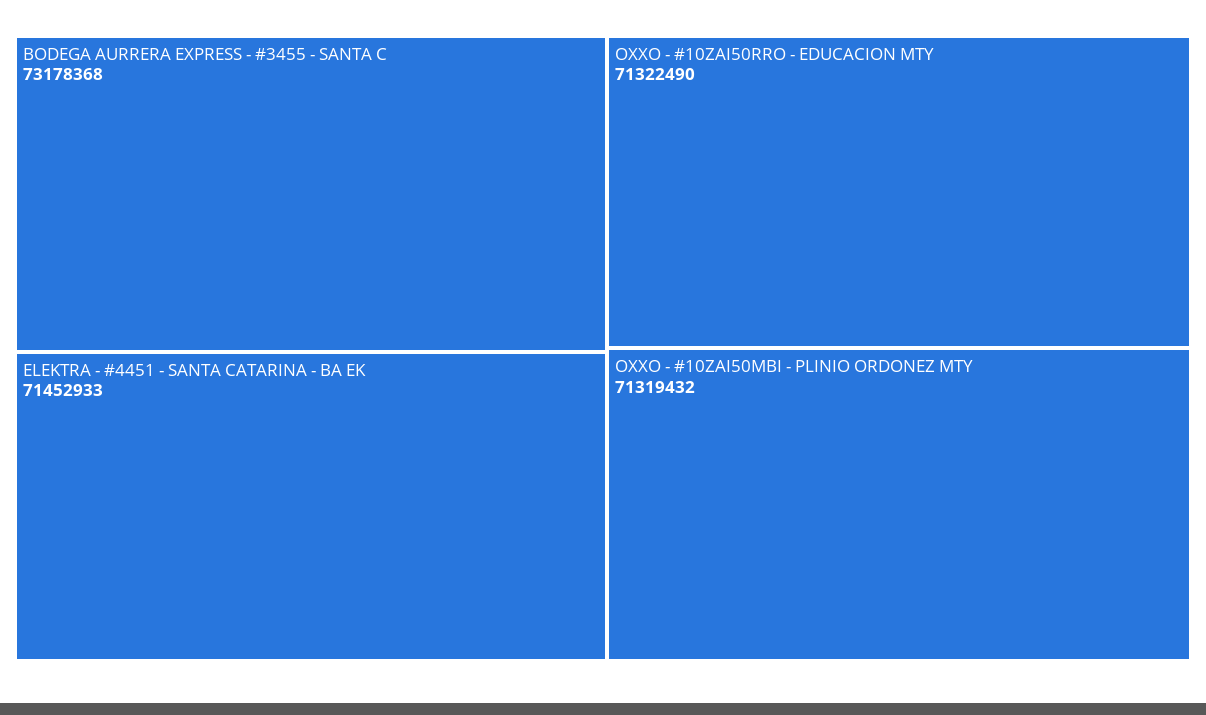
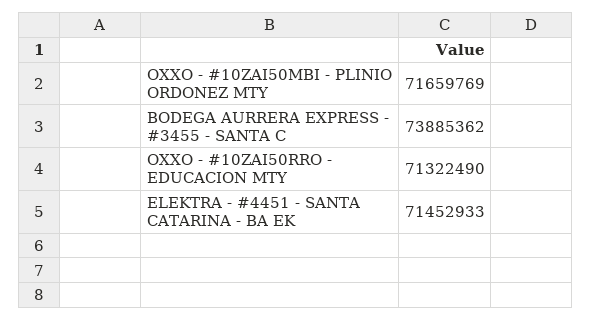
BODEGA AURRERA EXPRESS - #3455 - SANTA C: 73178368 -> 73885362
OXXO - #10ZAI50MBI - PLINIO ORDONEZ MTY: 71319432 -> 71659769

